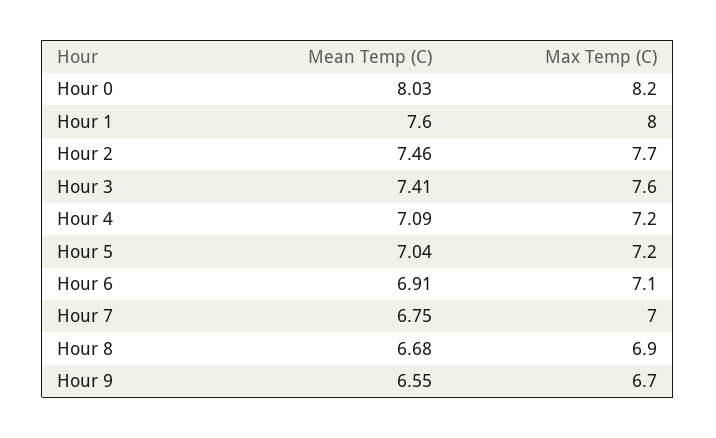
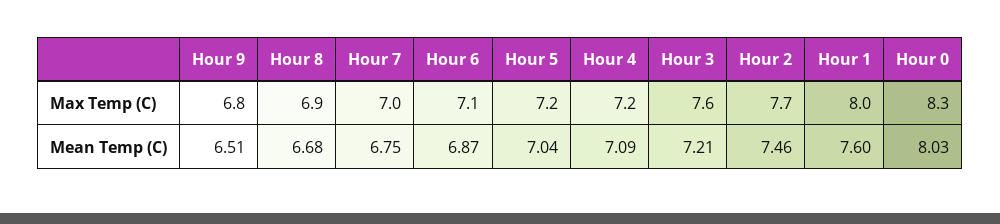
Max Temp (C), Hour 0: 8.2 -> 8.3
Mean Temp (C), Hour 3: 7.41 -> 7.21
Mean Temp (C), Hour 6: 6.91 -> 6.87
Mean Temp (C), Hour 9: 6.55 -> 6.51
Max Temp (C), Hour 9: 6.7 -> 6.8

